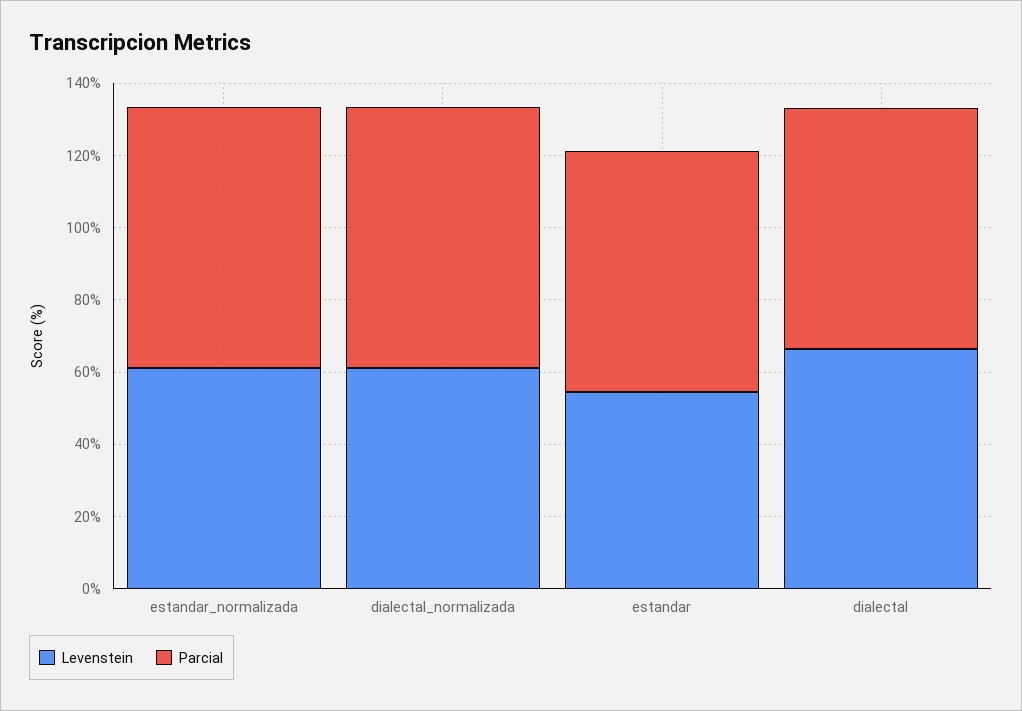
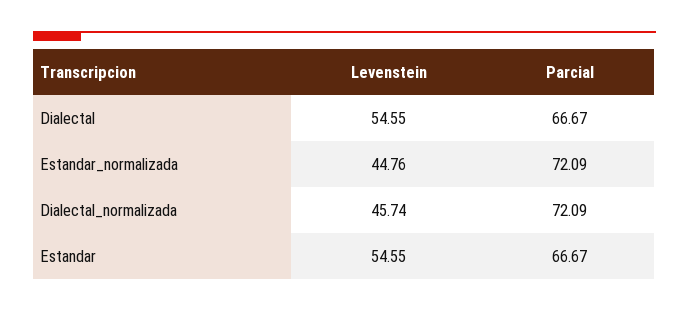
Levenstein, estandar_normalizada: 60 -> 44.76
Levenstein, dialectal_normalizada: 60 -> 45.74
Levenstein, dialectal: 65 -> 54.55

